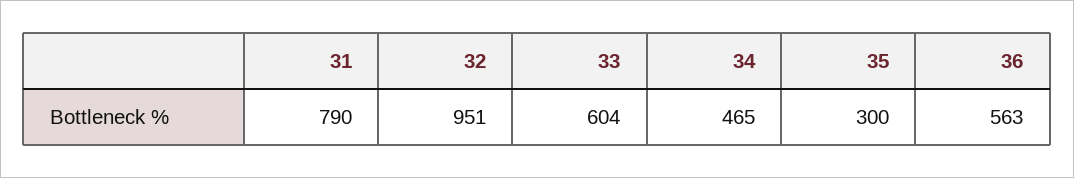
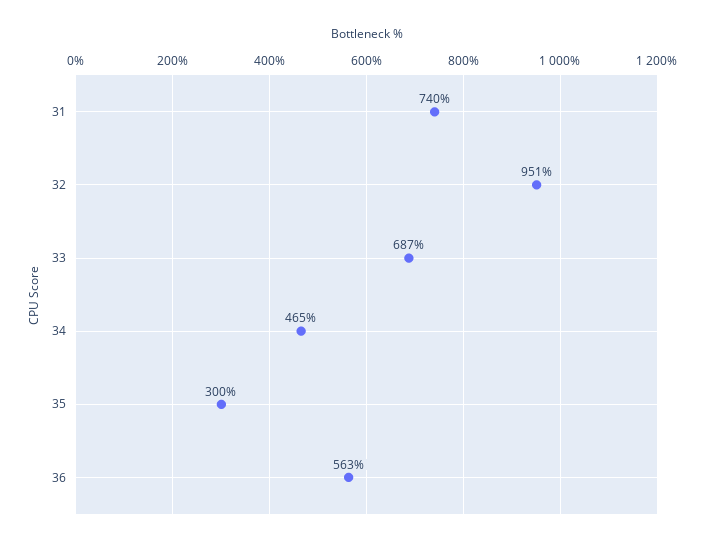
31: 790 -> 740
33: 604 -> 687

